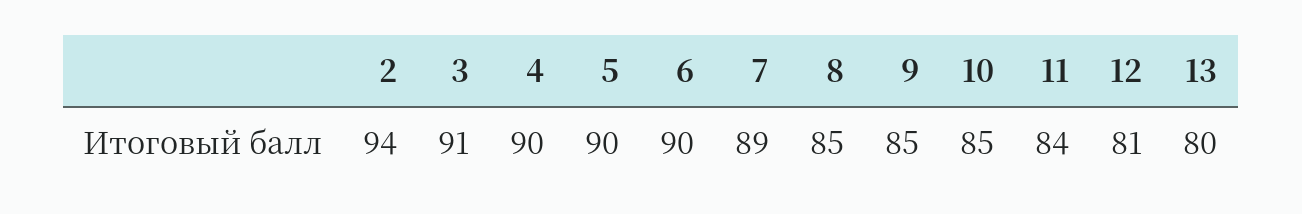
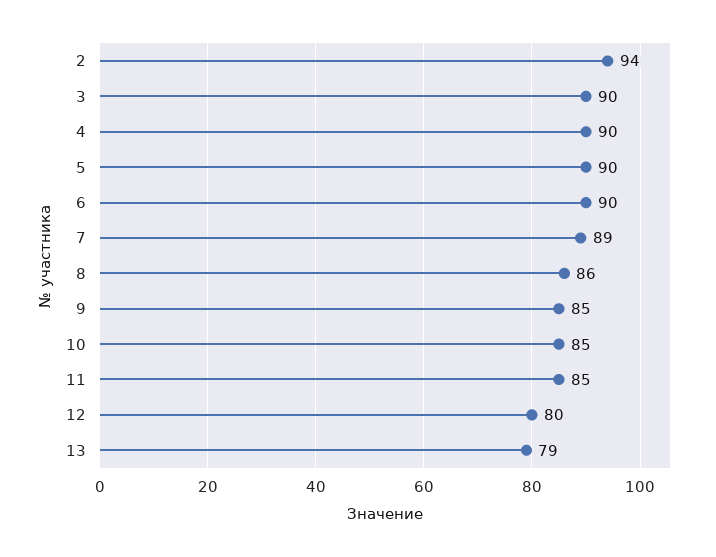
3: 91 -> 90
8: 85 -> 86
11: 84 -> 85
12: 81 -> 80
13: 80 -> 79

